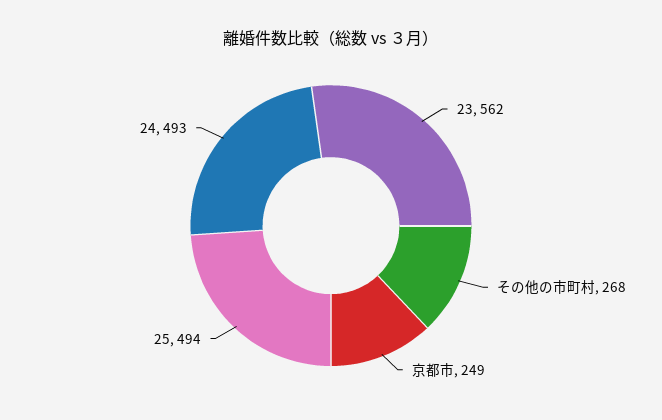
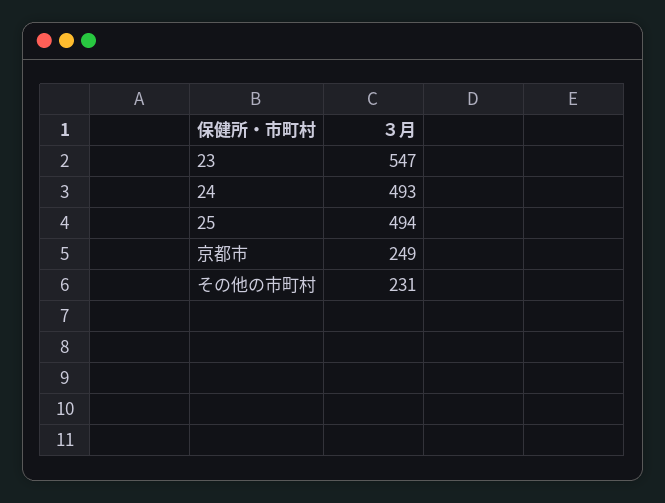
23: 562 -> 547
その他の市町村: 268 -> 231

